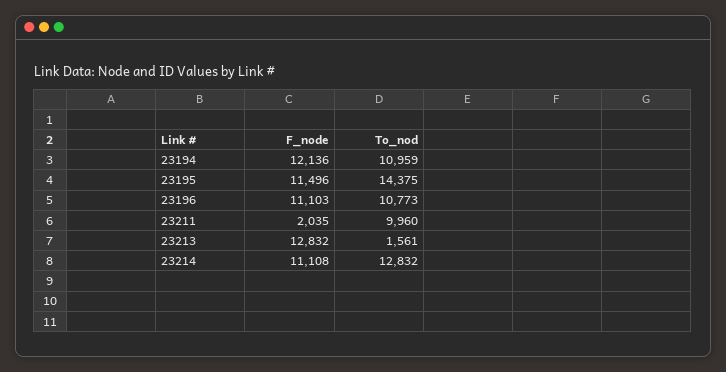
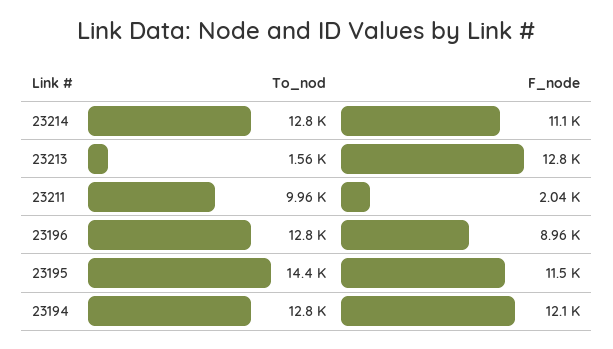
To_nod, 23194: 10959 -> 12800
F_node, 23196: 11103 -> 8960
To_nod, 23196: 10773 -> 12800

